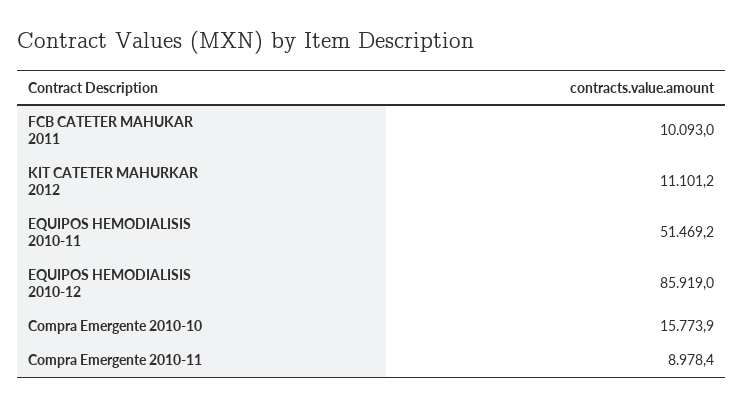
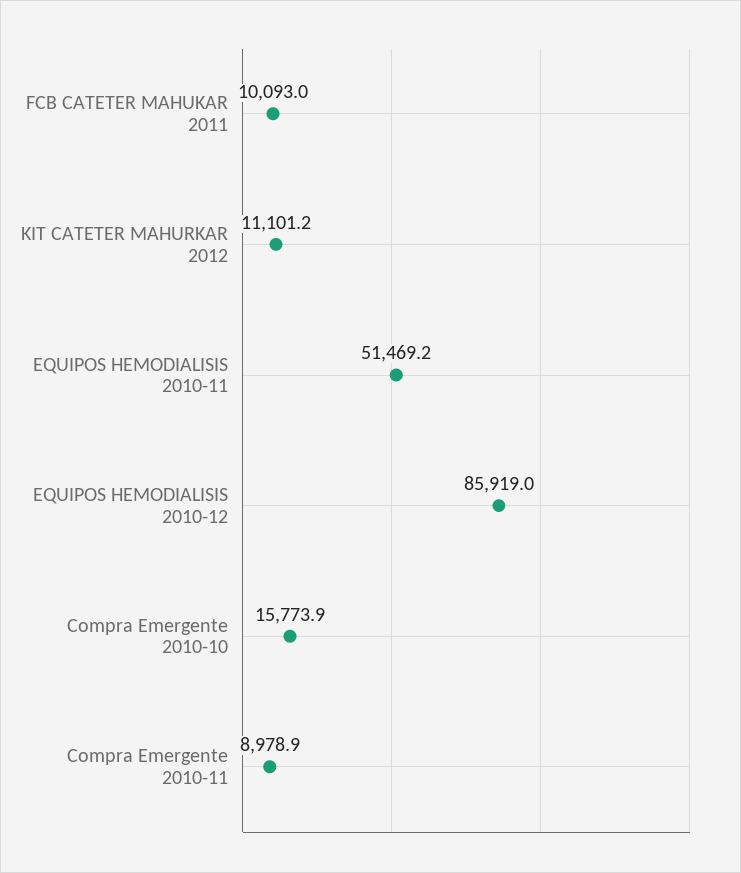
Compra Emergente 2010-11: 8978.4 -> 8978.9

